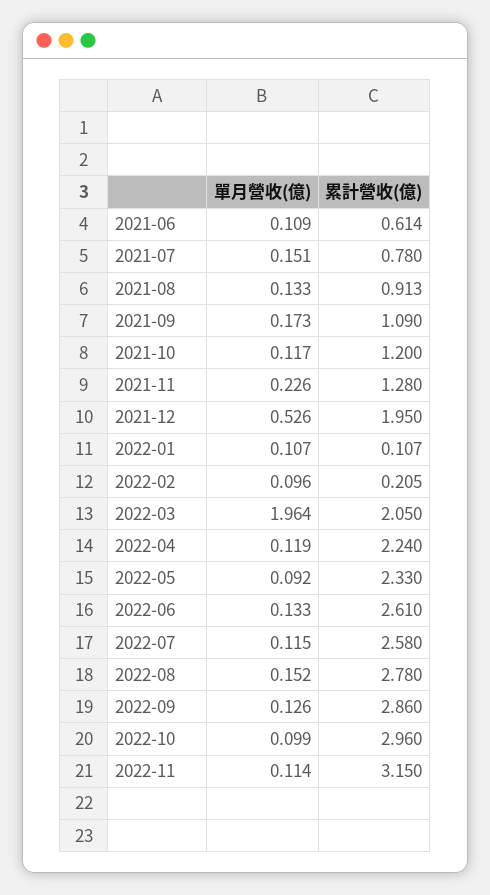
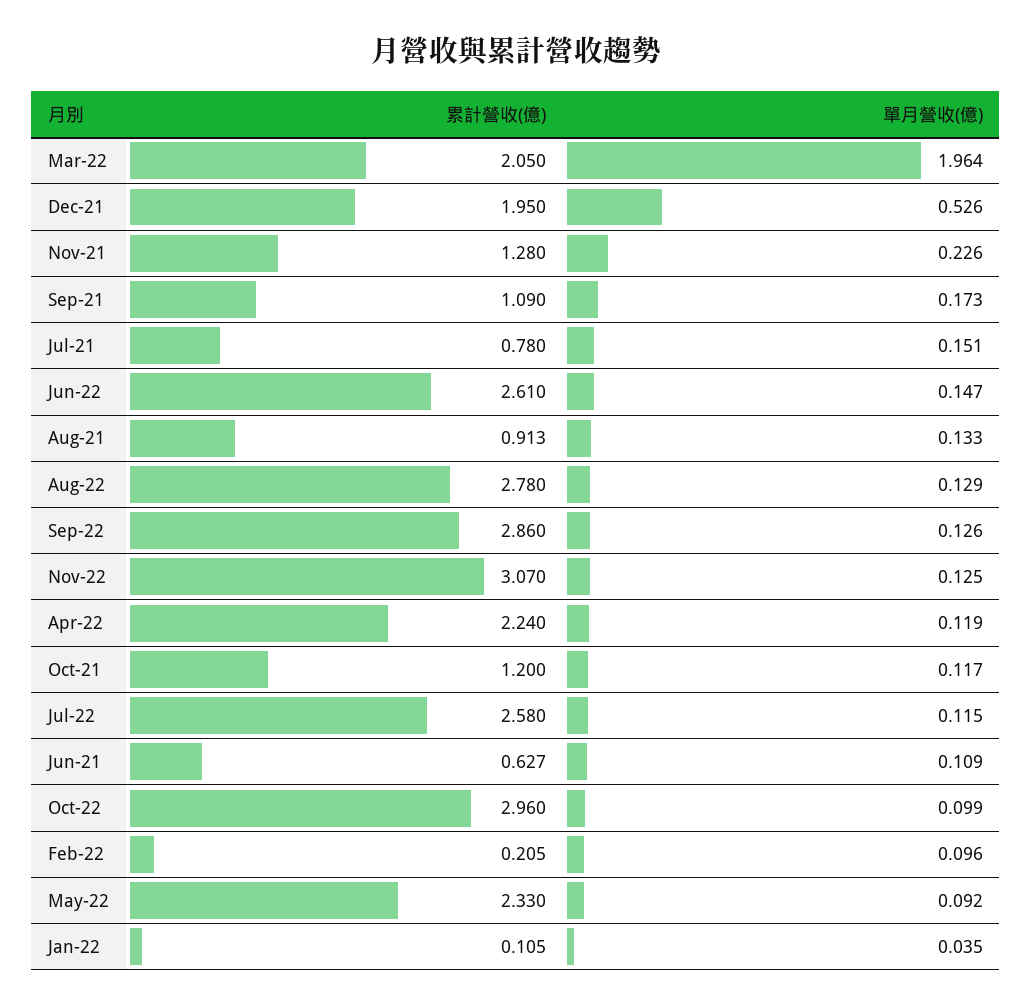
累計營收(億), 2021-06: 0.614 -> 0.627
單月營收(億), 2022-01: 0.107 -> 0.035
累計營收(億), 2022-01: 0.107 -> 0.105
單月營收(億), 2022-06: 0.133 -> 0.147
單月營收(億), 2022-08: 0.152 -> 0.129
單月營收(億), 2022-11: 0.114 -> 0.125
累計營收(億), 2022-11: 3.15 -> 3.07

